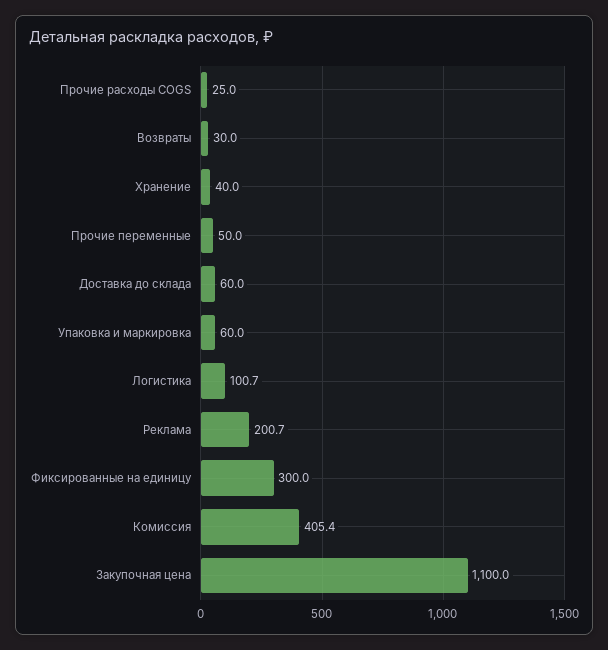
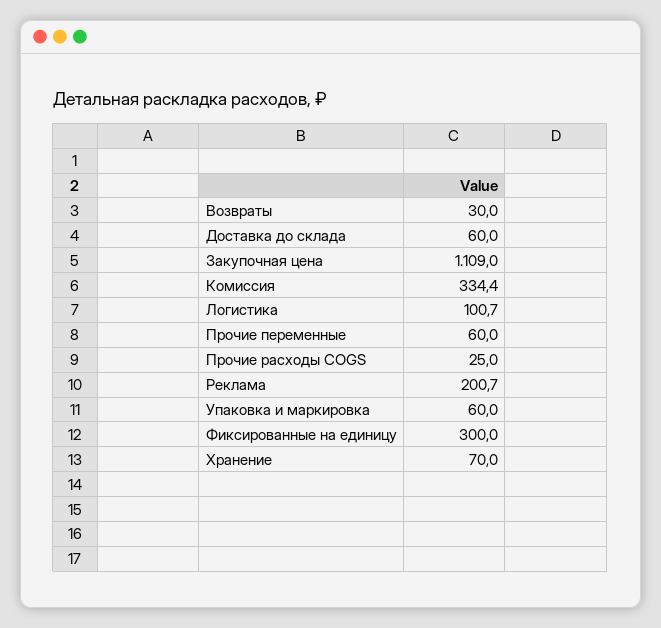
Хранение: 40 -> 70
Прочие переменные: 50 -> 60
Комиссия: 405.4 -> 334.4
Закупочная цена: 1100 -> 1109

